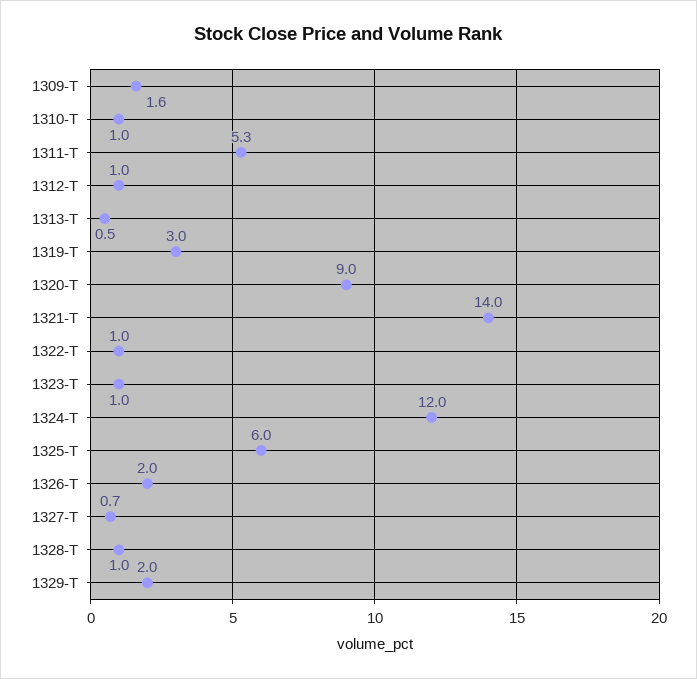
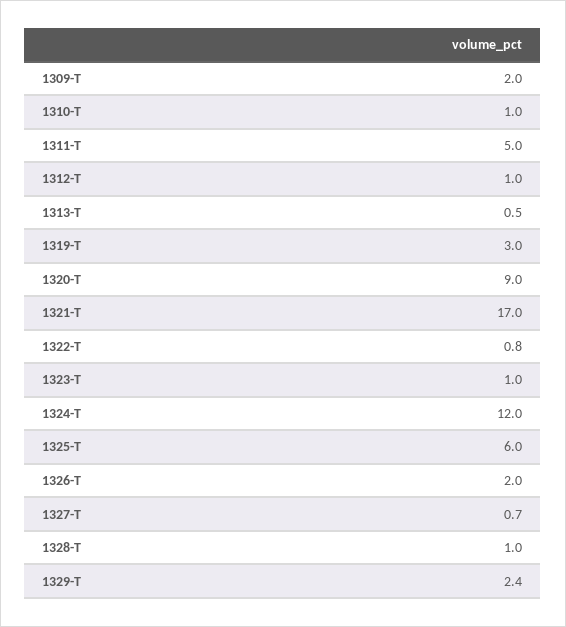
1309-T: 1.6 -> 2
1311-T: 5.3 -> 5
1321-T: 14 -> 17
1322-T: 1 -> 0.8
1329-T: 2 -> 2.4

